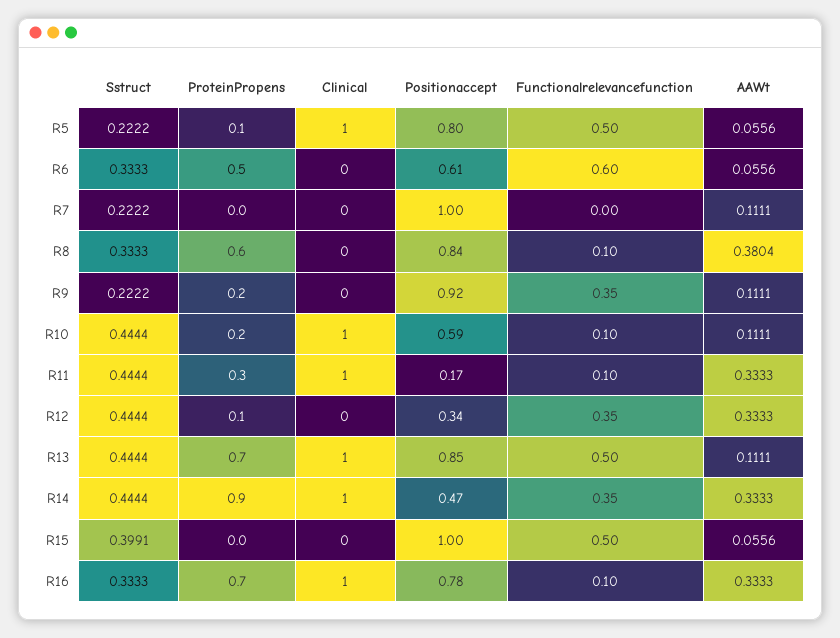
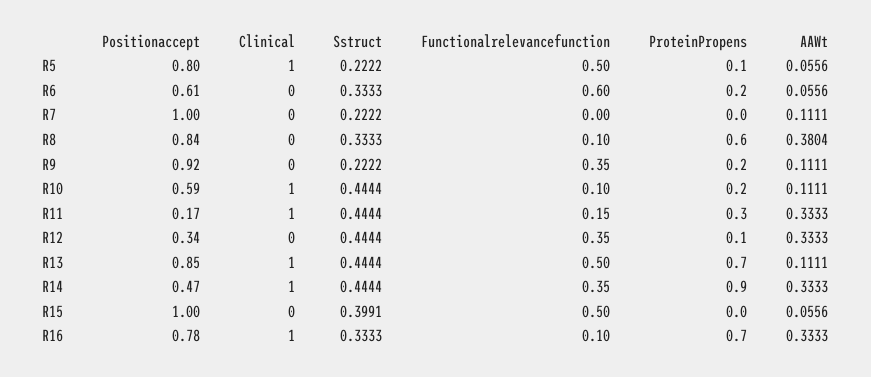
ProteinPropens, R6: 0.5 -> 0.2
Functionalrelevancefunction, R11: 0.1 -> 0.15

